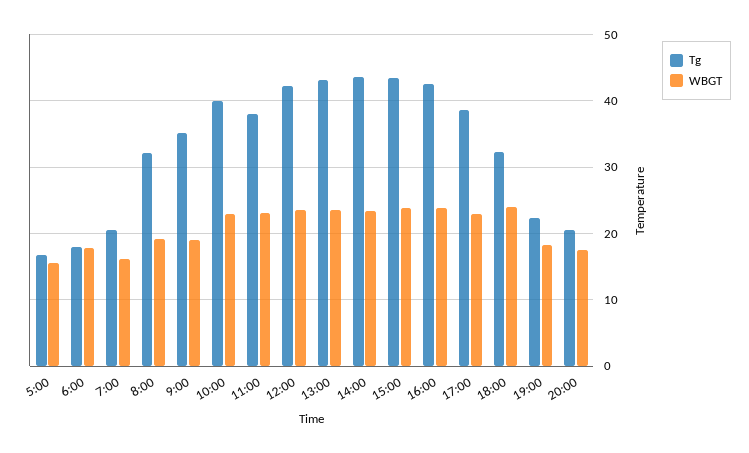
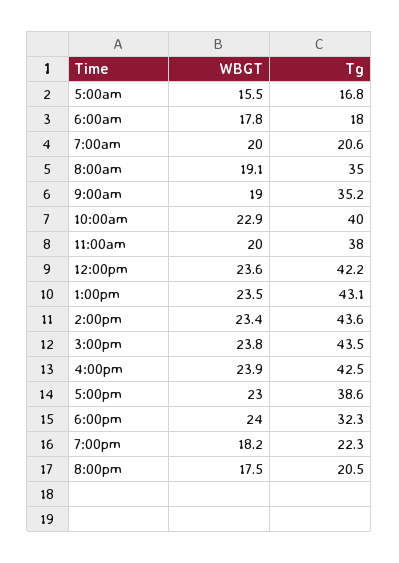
WBGT, 7:00: 16 -> 20
Tg, 8:00: 32 -> 35
WBGT, 11:00: 23 -> 20

